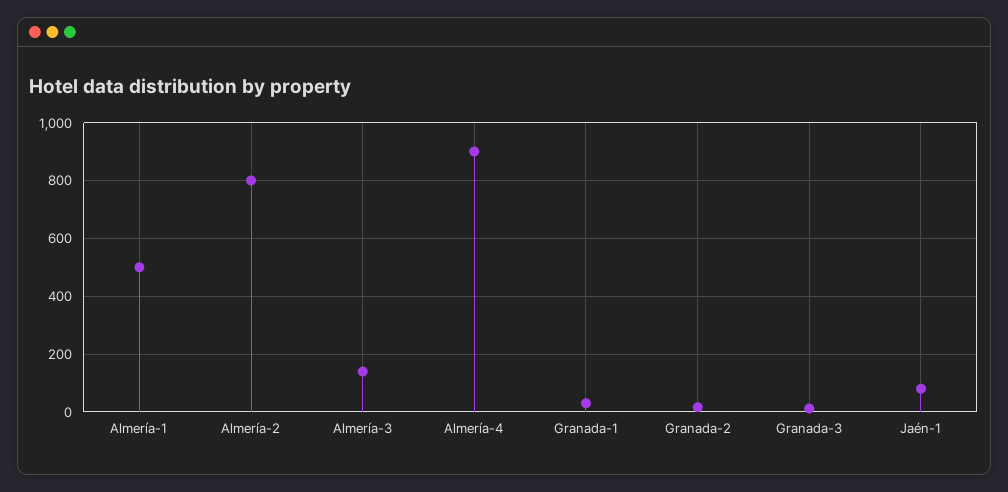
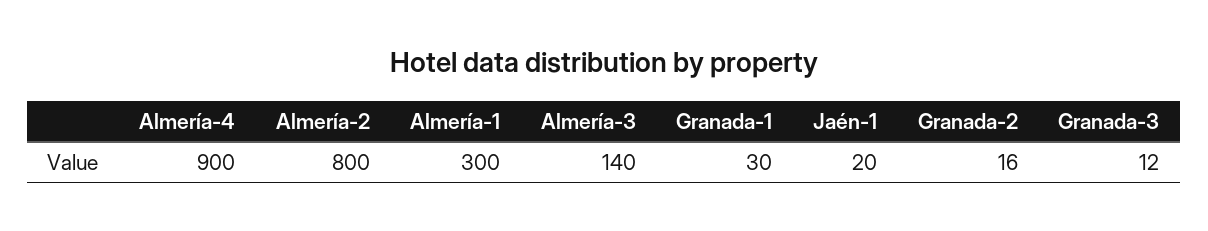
Almería-1: 500 -> 300
Jaén-1: 75 -> 20

